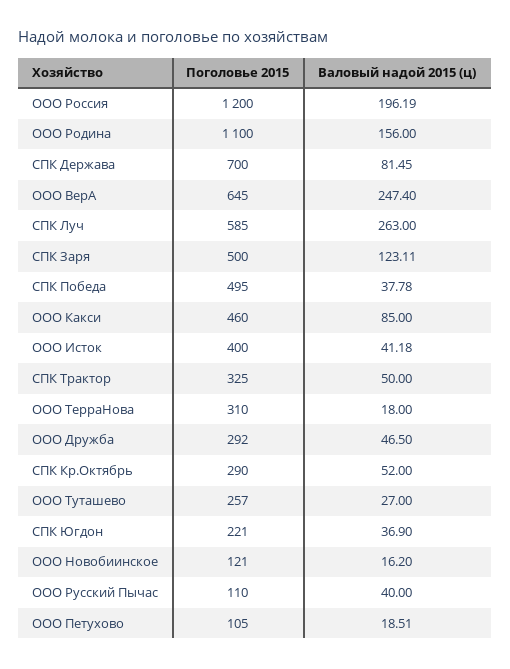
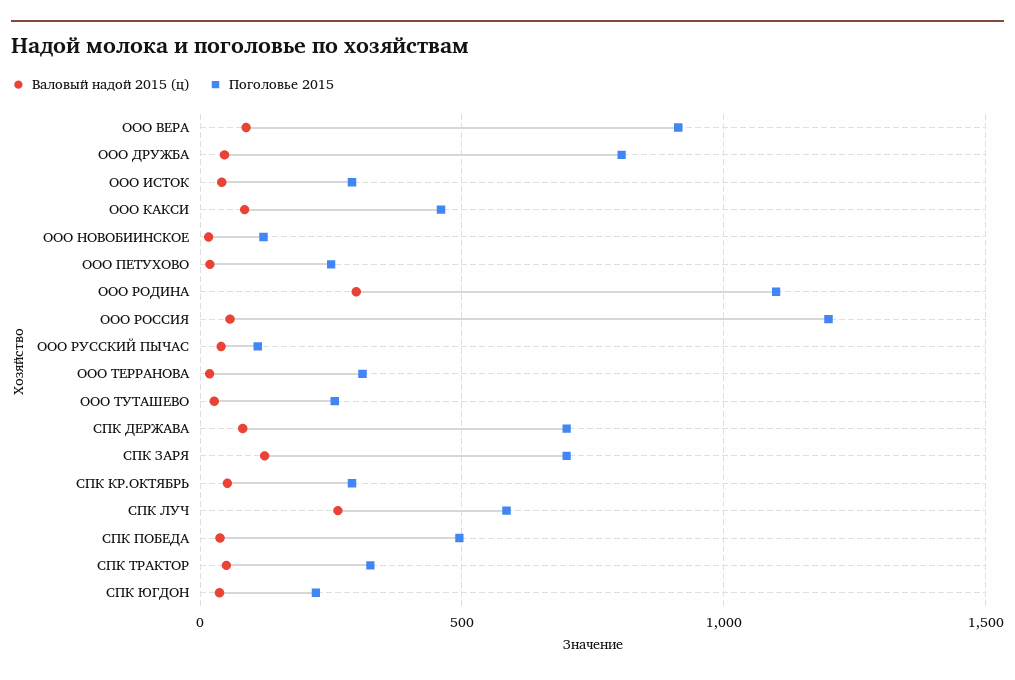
Валовый надой 2015 (ц), ООО Россия: 196.19 -> 50
Валовый надой 2015 (ц), ООО Родина: 156 -> 300
Поголовье 2015, ООО ВерА: 645 -> 900
Валовый надой 2015 (ц), ООО ВерА: 247.4 -> 100
Поголовье 2015, СПК Заря: 500 -> 700
Поголовье 2015, ООО Исток: 400 -> 300
Поголовье 2015, ООО Дружба: 292 -> 800
Поголовье 2015, ООО Петухово: 105 -> 250

